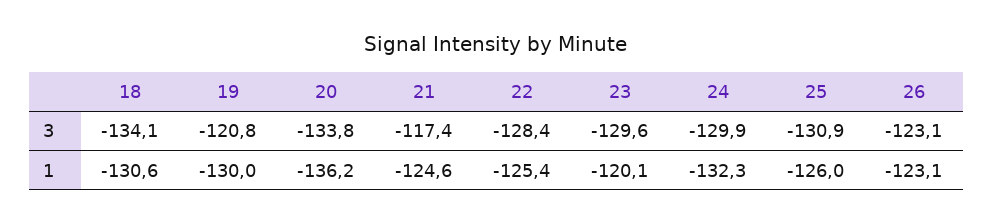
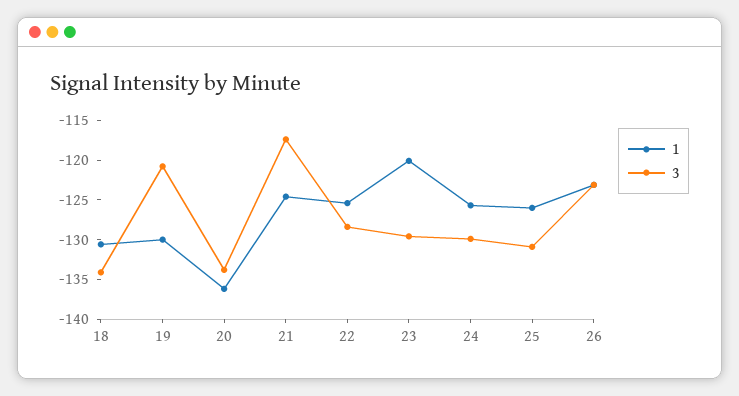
1, 24: -132.3 -> -125

